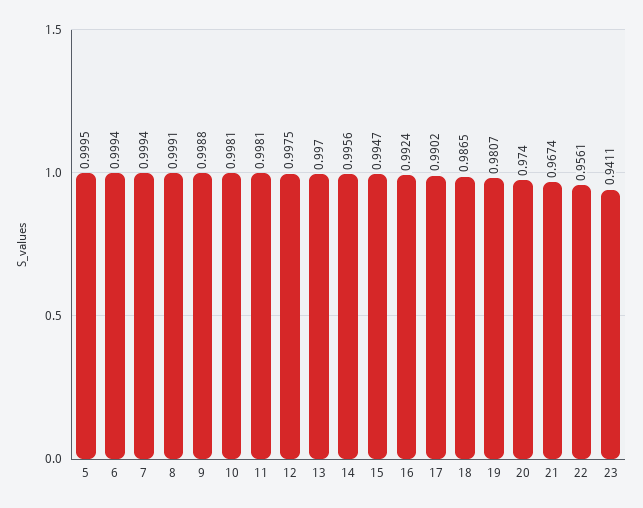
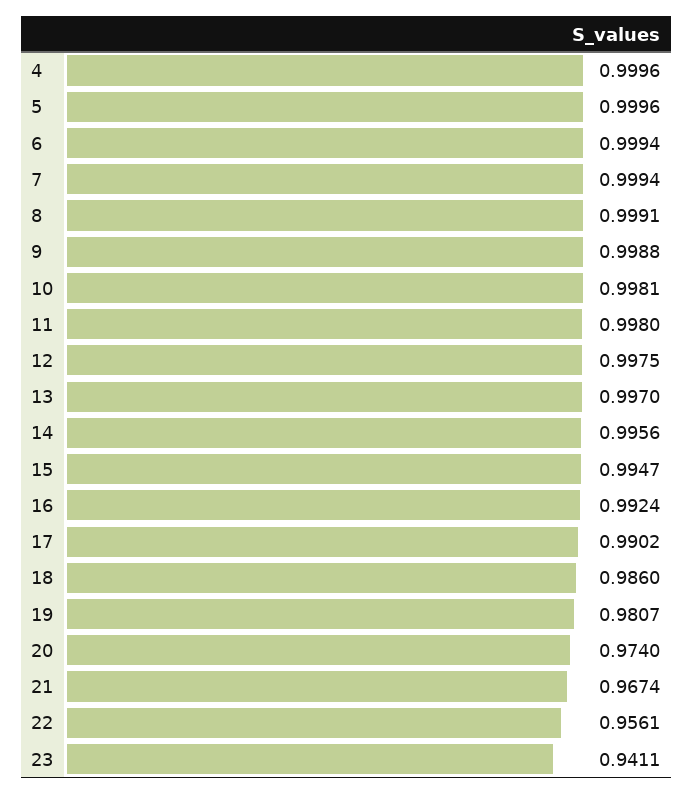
5: 0.9995 -> 0.9996
11: 0.9981 -> 0.998
18: 0.9865 -> 0.986
4: none -> 0.9996

